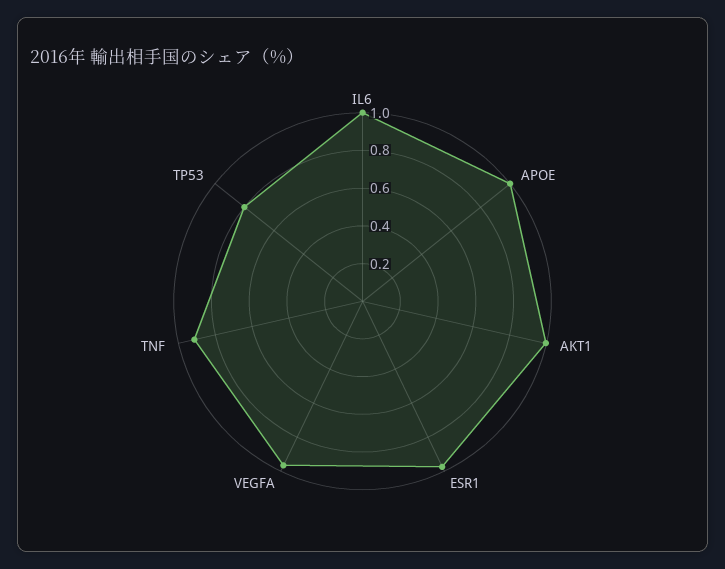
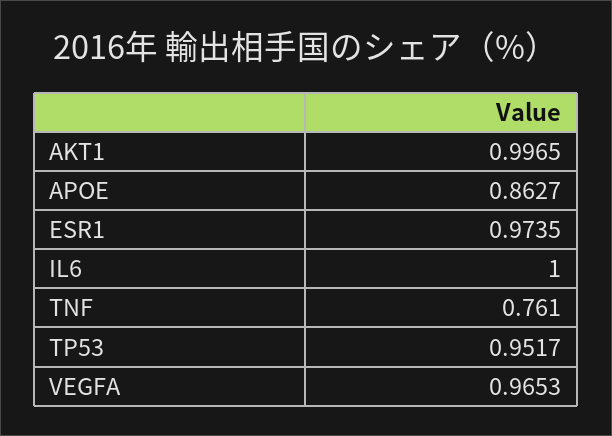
APOE: 1 -> 0.8627
TNF: 0.9 -> 0.761
TP53: 0.8 -> 0.9517

